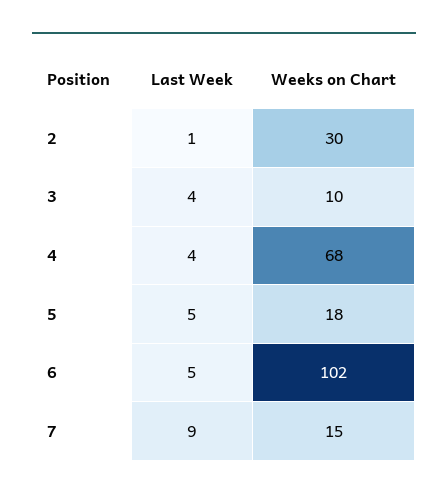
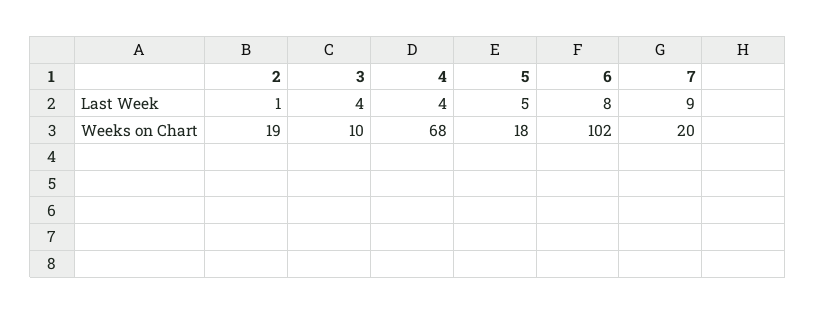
Weeks on Chart, 2: 30 -> 19
Last Week, 6: 5 -> 8
Weeks on Chart, 7: 15 -> 20

